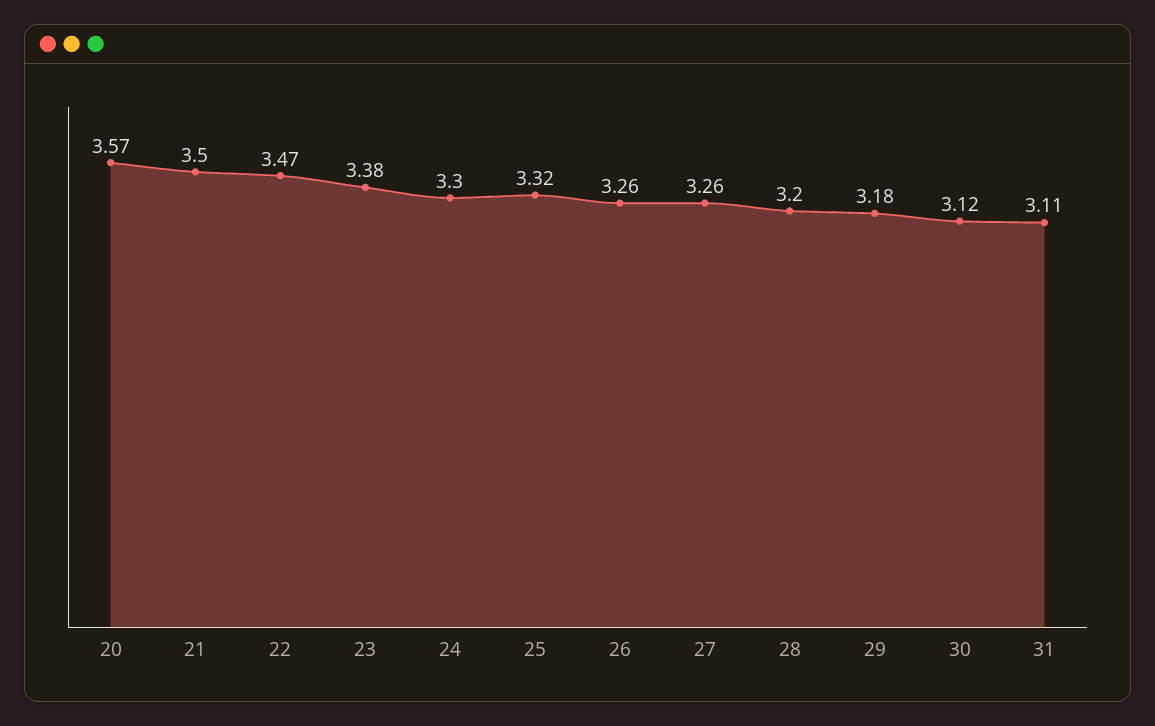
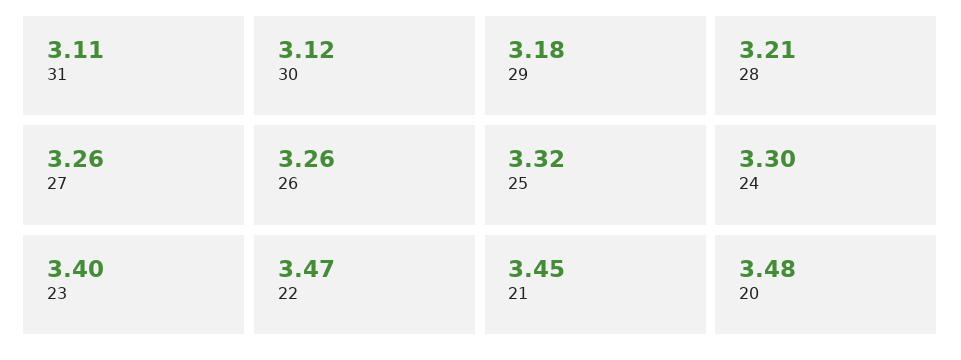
20: 3.57 -> 3.48
21: 3.5 -> 3.45
23: 3.38 -> 3.4
28: 3.2 -> 3.21

